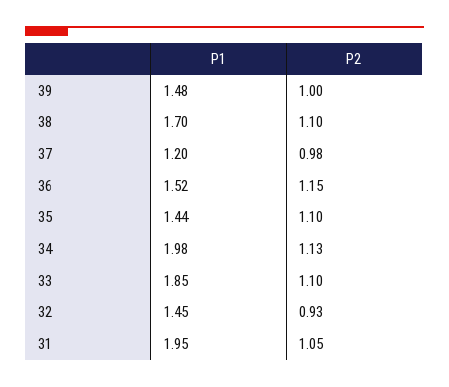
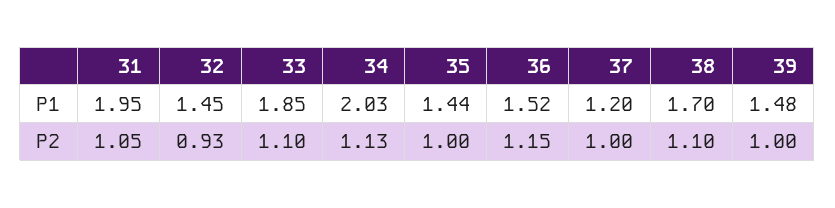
P2, 37: 0.98 -> 1
P2, 35: 1.1 -> 1
P1, 34: 1.98 -> 2.03

